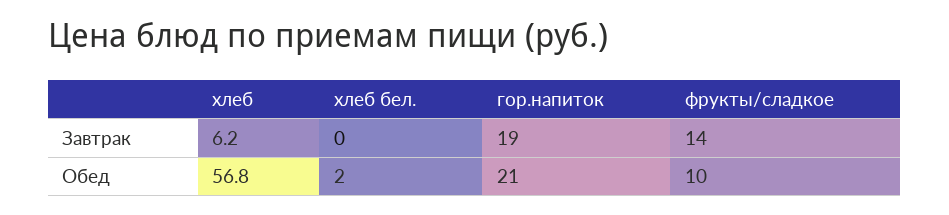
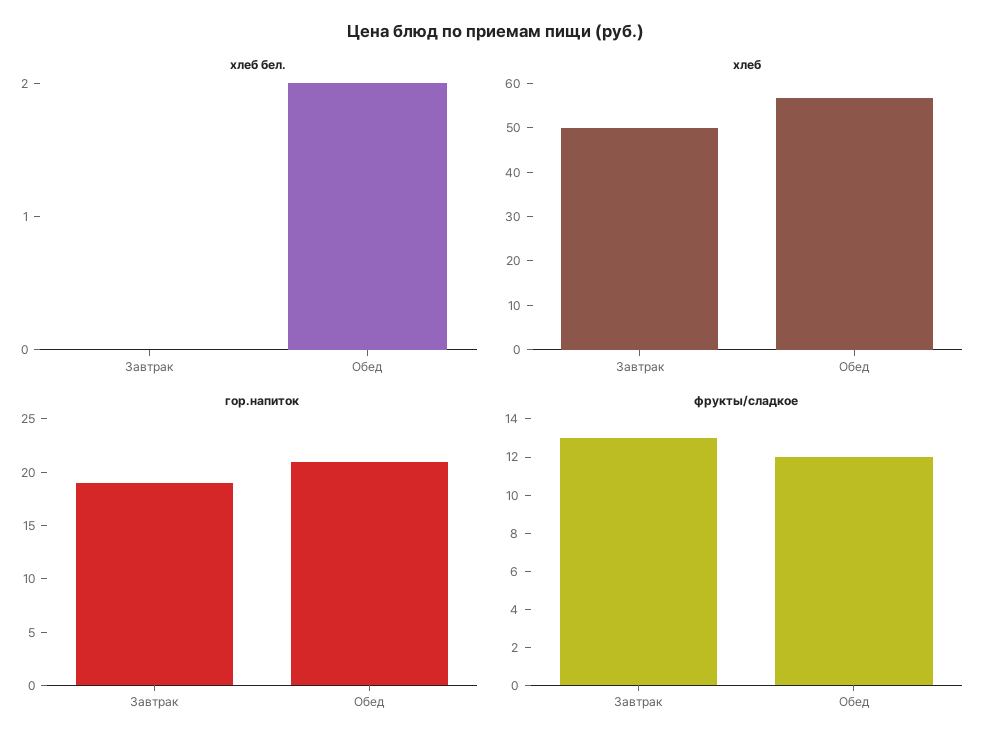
хлеб, Завтрак: 6.2 -> 50
фрукты/сладкое, Завтрак: 14 -> 13
фрукты/сладкое, Обед: 10 -> 12

